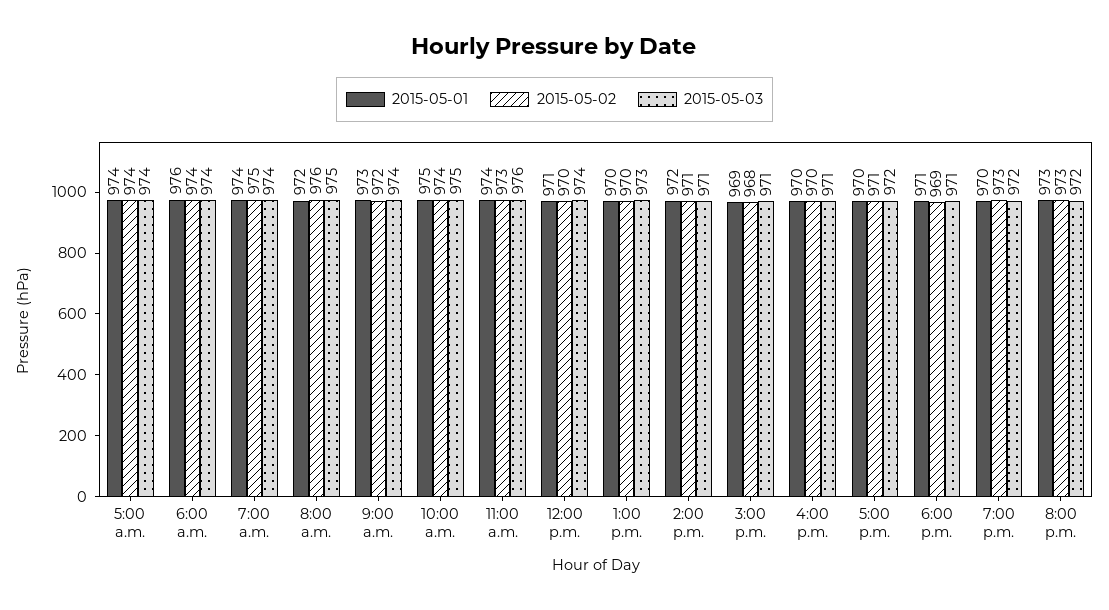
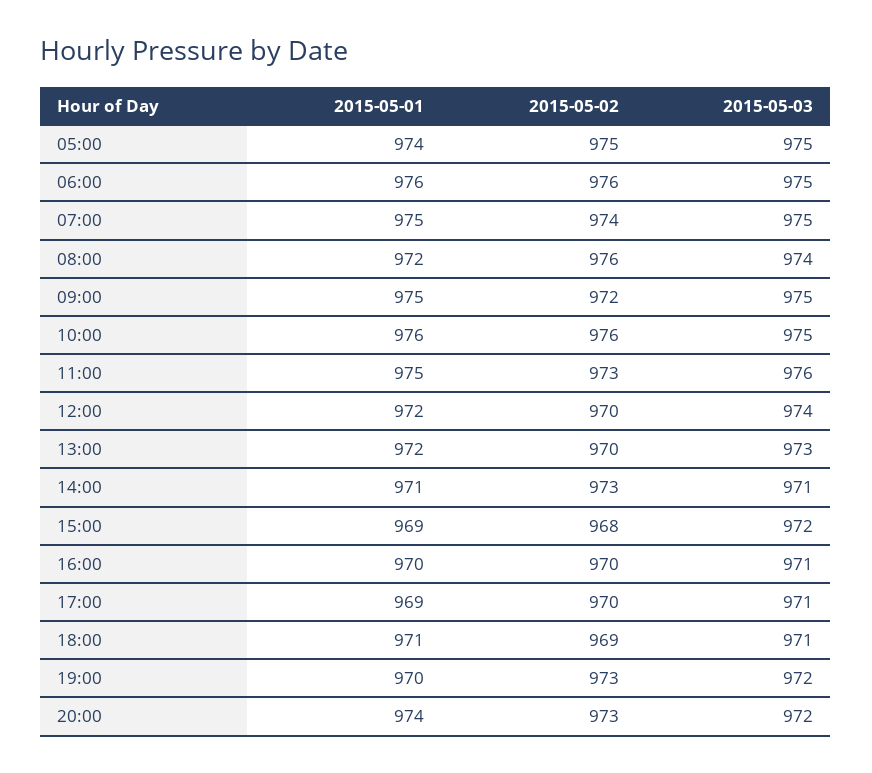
2015-05-02, 5:00 a.m.: 974 -> 975
2015-05-03, 5:00 a.m.: 974 -> 975
2015-05-02, 6:00 a.m.: 974 -> 976
2015-05-03, 6:00 a.m.: 974 -> 975
2015-05-01, 7:00 a.m.: 974 -> 975
2015-05-02, 7:00 a.m.: 975 -> 974
2015-05-03, 7:00 a.m.: 974 -> 975
2015-05-03, 8:00 a.m.: 975 -> 974
2015-05-01, 9:00 a.m.: 973 -> 975
2015-05-03, 9:00 a.m.: 974 -> 975
2015-05-01, 10:00 a.m.: 975 -> 976
2015-05-02, 10:00 a.m.: 974 -> 976
2015-05-01, 11:00 a.m.: 974 -> 975
2015-05-01, 12:00 p.m.: 971 -> 972
2015-05-01, 1:00 p.m.: 970 -> 972
2015-05-01, 2:00 p.m.: 972 -> 971
2015-05-02, 2:00 p.m.: 971 -> 973
2015-05-03, 3:00 p.m.: 971 -> 972
2015-05-01, 5:00 p.m.: 970 -> 969
2015-05-02, 5:00 p.m.: 971 -> 970
2015-05-03, 5:00 p.m.: 972 -> 971
2015-05-01, 8:00 p.m.: 973 -> 974

